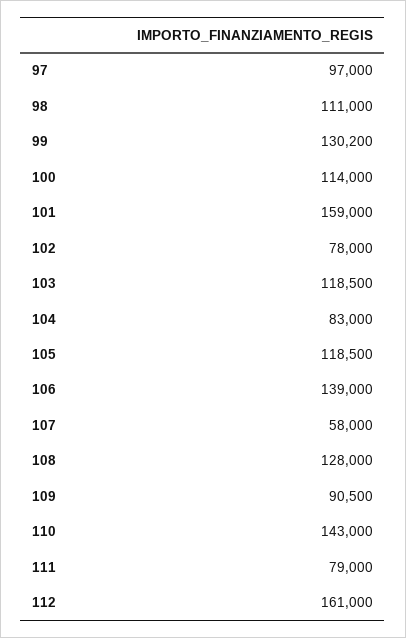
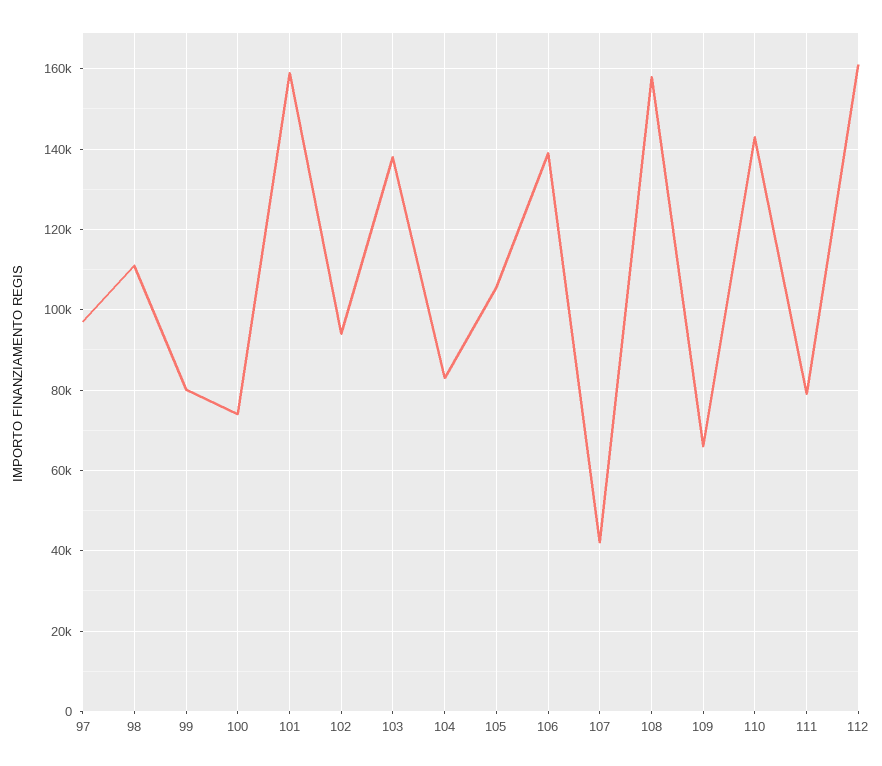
99: 130200 -> 80000
100: 114000 -> 74000
102: 78000 -> 94000
103: 118500 -> 138000
105: 118500 -> 106000
107: 58000 -> 42000
108: 128000 -> 158000
109: 90500 -> 66000

